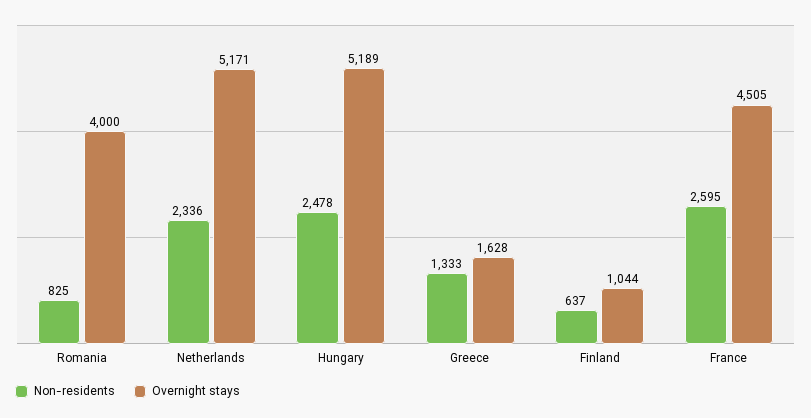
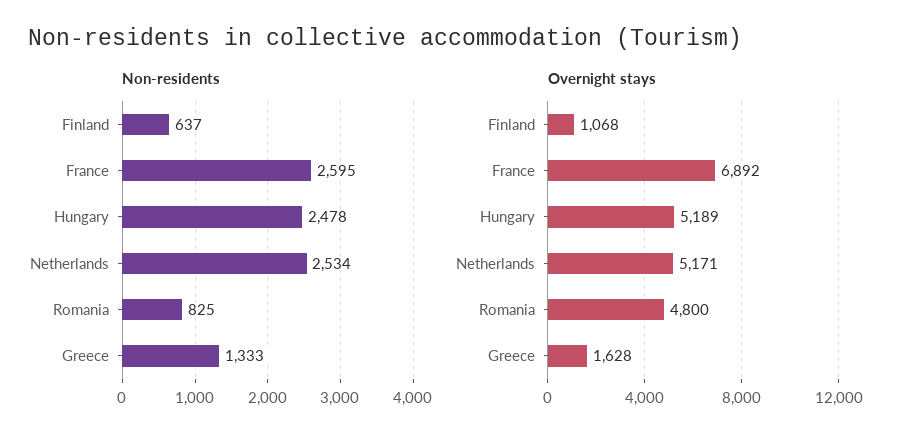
Overnight stays, Romania: 4000 -> 4800
Non-residents, Netherlands: 2336 -> 2534
Overnight stays, Finland: 1044 -> 1068
Overnight stays, France: 4505 -> 6892

